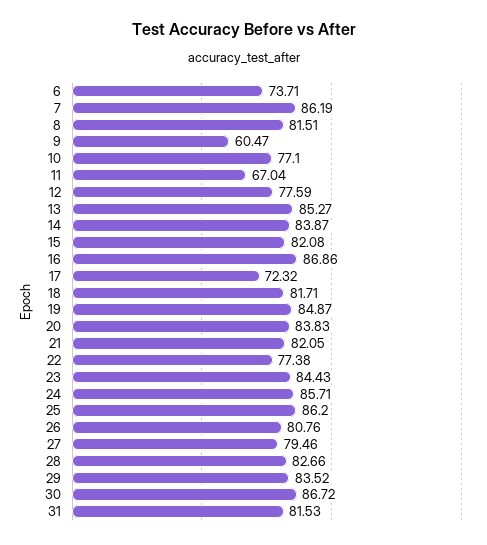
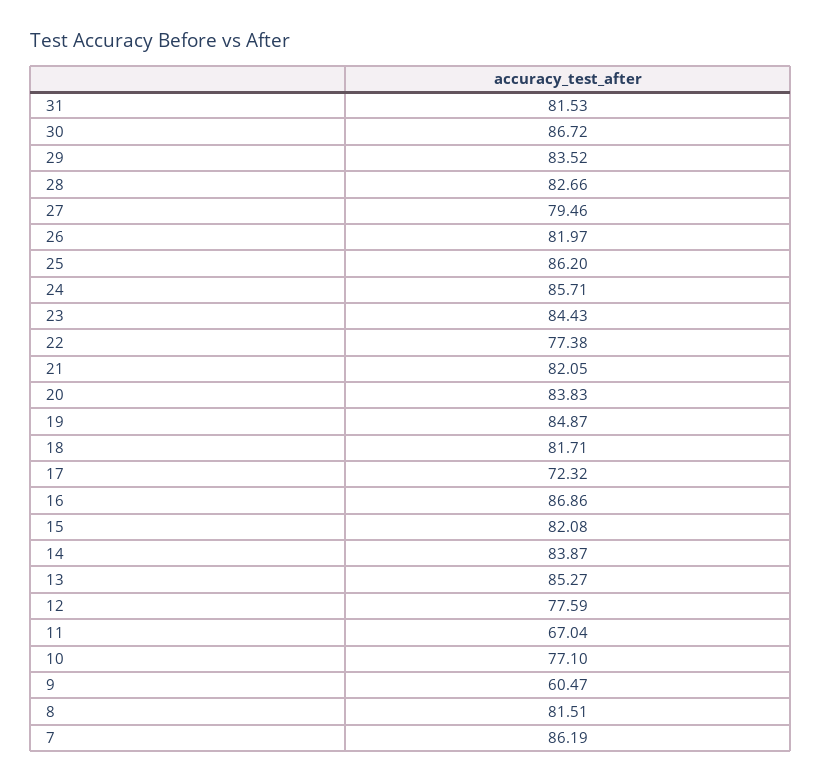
6: 73.71 -> none
26: 80.76 -> 81.97

